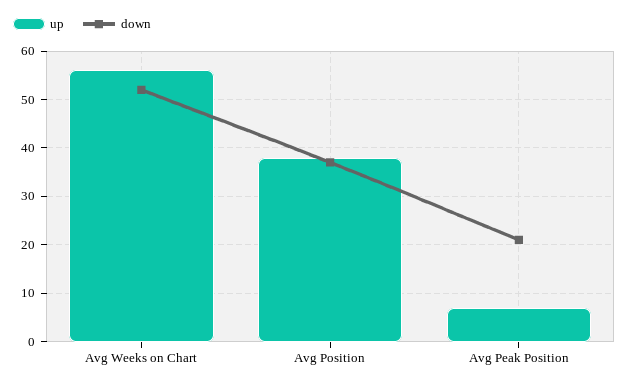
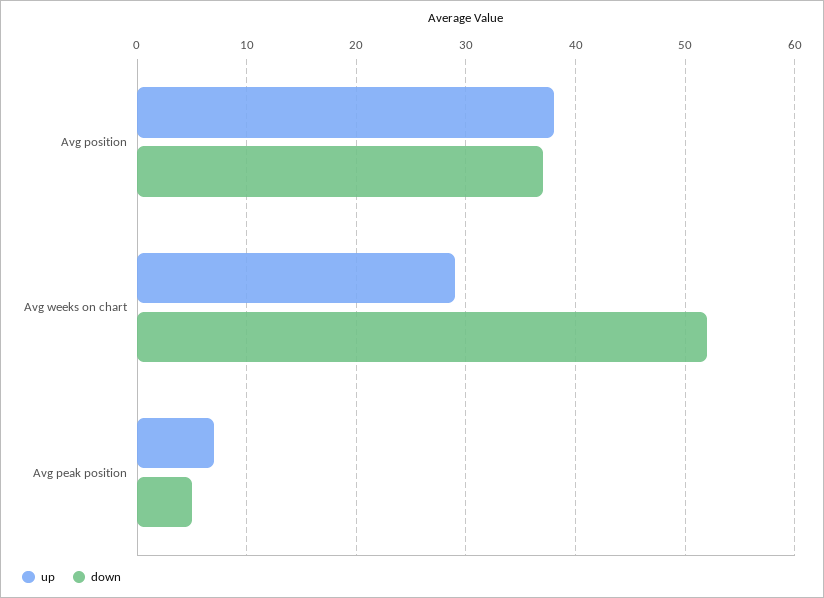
up, Avg Weeks on Chart: 55 -> 29
down, Avg Peak Position: 20 -> 5

